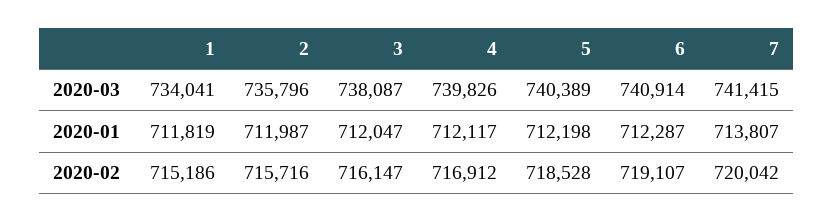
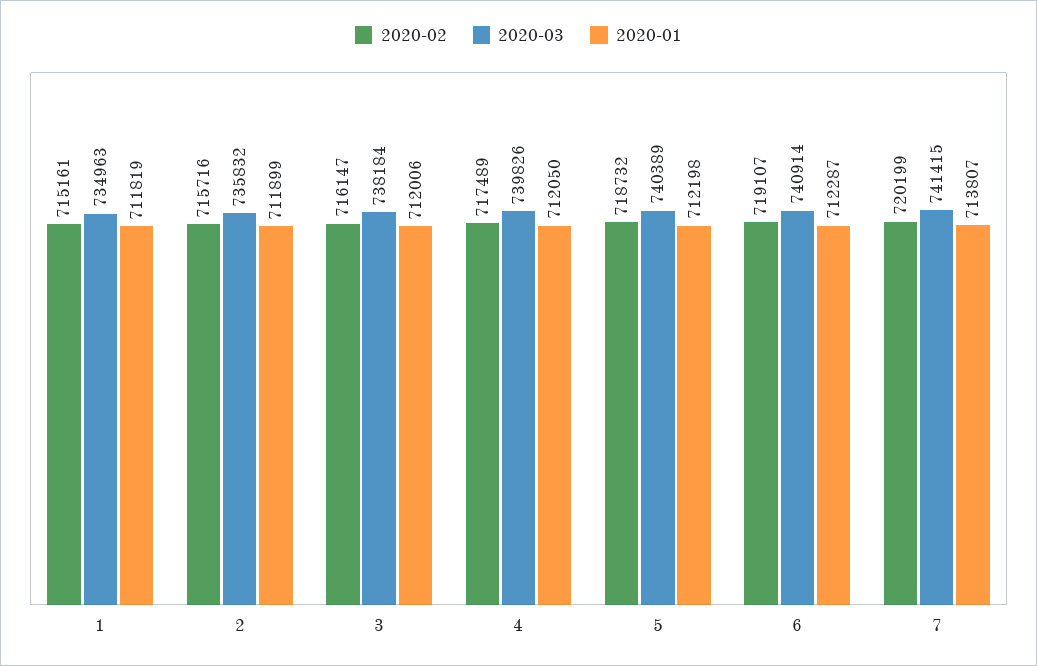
2020-03, 1: 734041 -> 734963
2020-03, 2: 735796 -> 735832
2020-03, 3: 738087 -> 738184
2020-01, 2: 711987 -> 711899
2020-01, 3: 712047 -> 712006
2020-01, 4: 712117 -> 712050
2020-02, 1: 715186 -> 715161
2020-02, 4: 716912 -> 717489
2020-02, 5: 718528 -> 718732
2020-02, 7: 720042 -> 720199

